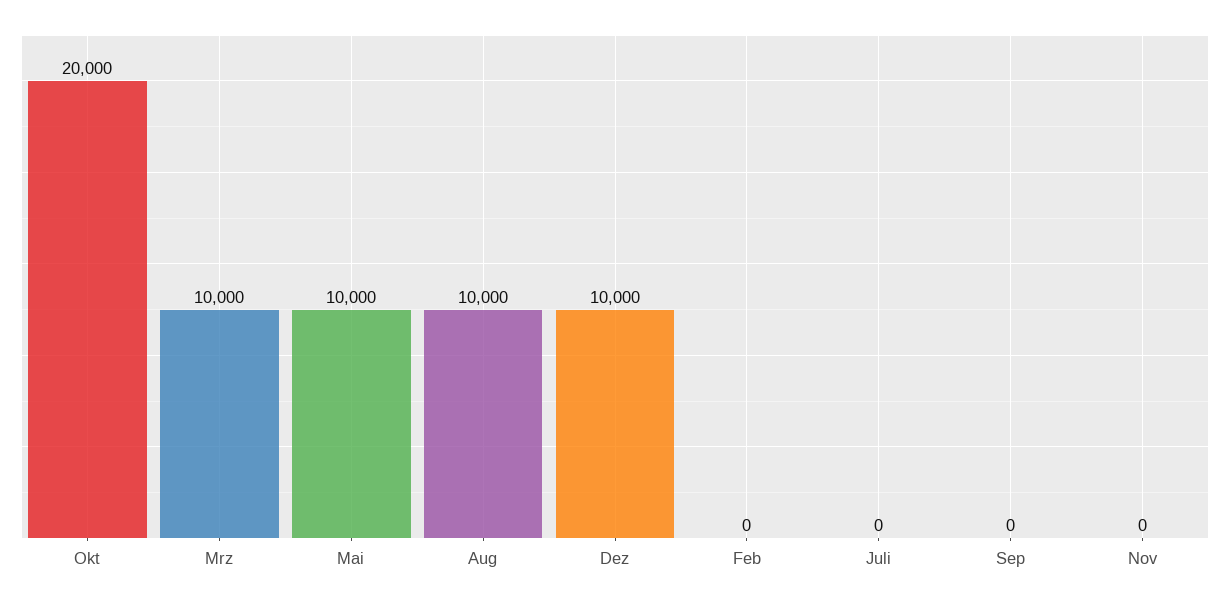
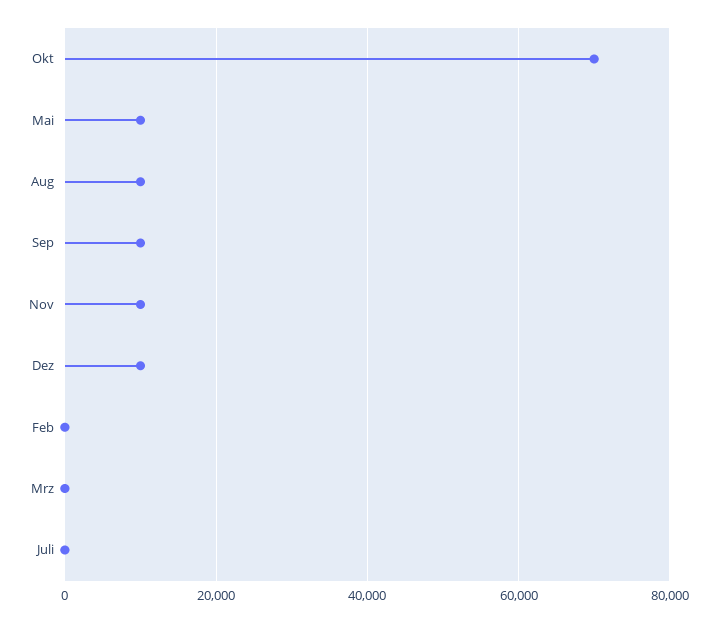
Okt: 20000 -> 70000
Mrz: 10000 -> 0
Sep: 0 -> 10000
Nov: 0 -> 10000

